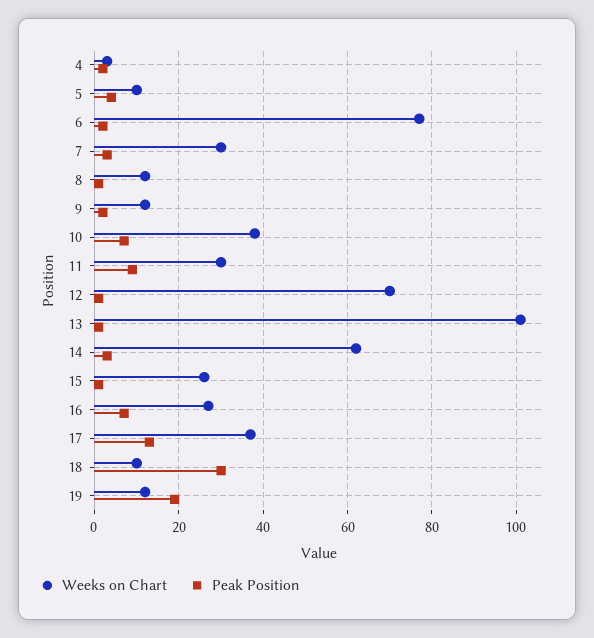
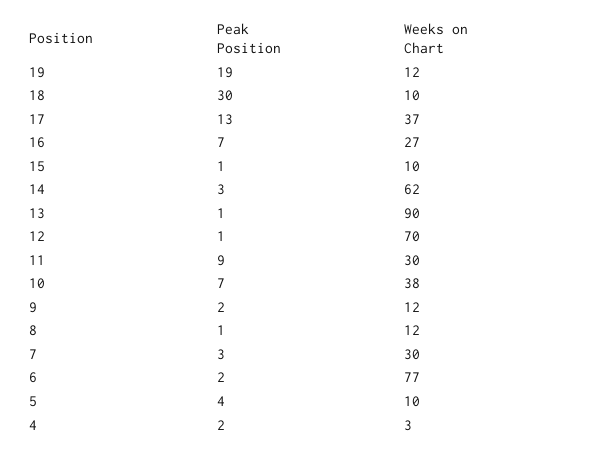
Weeks on Chart, 13: 100 -> 90
Weeks on Chart, 15: 25 -> 10

